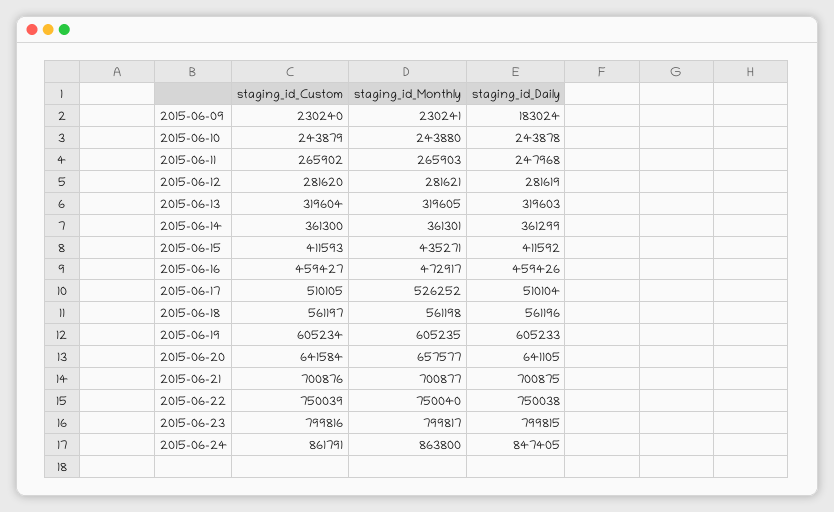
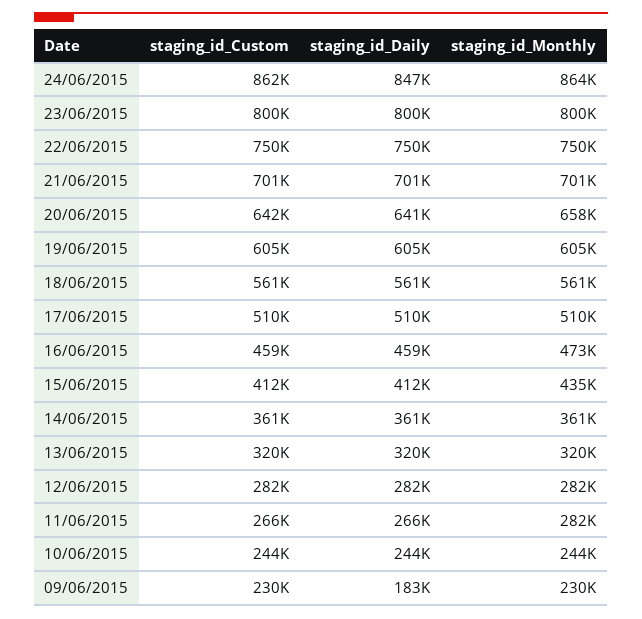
staging_id_Monthly, 2015-06-11: 265903 -> 282000
staging_id_Daily, 2015-06-11: 247968 -> 266000
staging_id_Monthly, 2015-06-17: 526252 -> 510000

